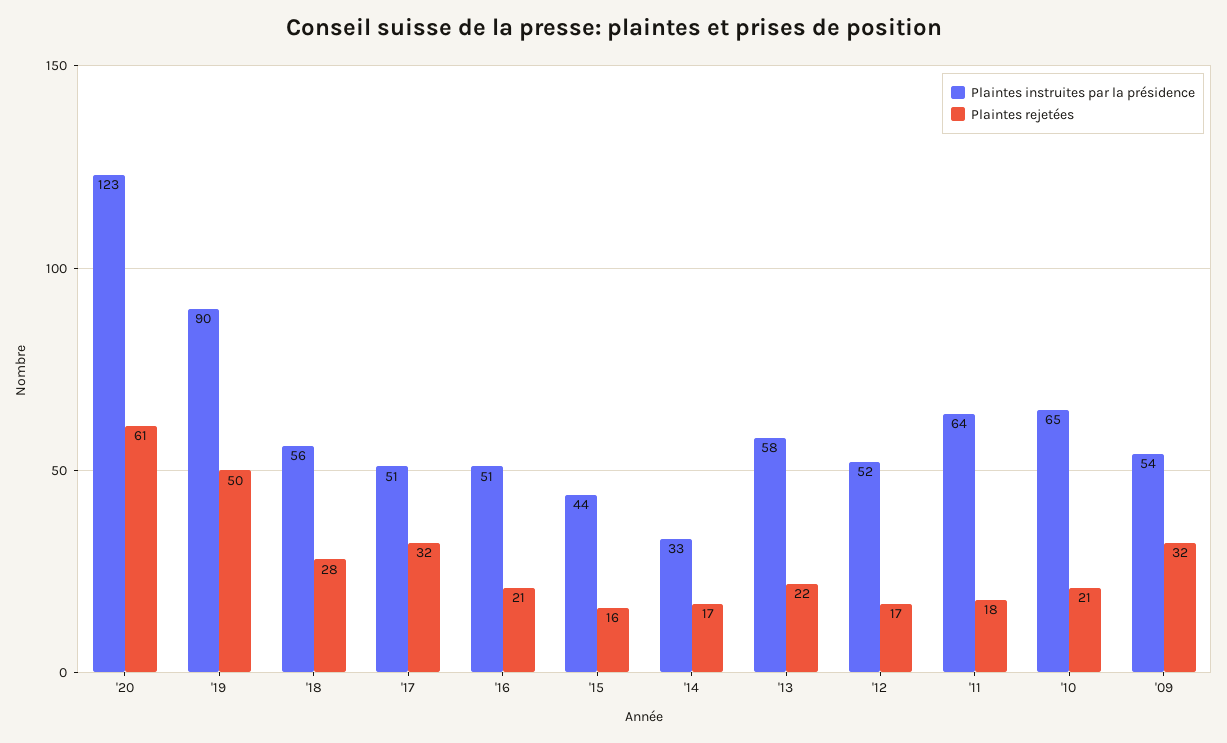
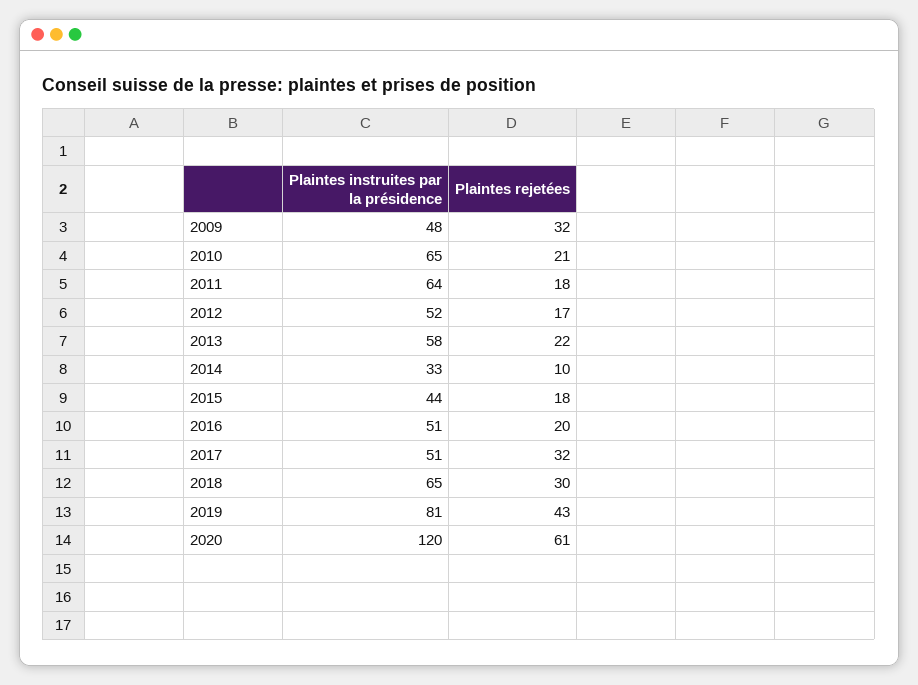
Plaintes instruites par la présidence, '20: 123 -> 120
Plaintes instruites par la présidence, '19: 90 -> 81
Plaintes rejetées, '19: 50 -> 43
Plaintes instruites par la présidence, '18: 56 -> 65
Plaintes rejetées, '18: 28 -> 30
Plaintes rejetées, '16: 21 -> 20
Plaintes rejetées, '15: 16 -> 18
Plaintes rejetées, '14: 17 -> 10
Plaintes instruites par la présidence, '09: 54 -> 48

